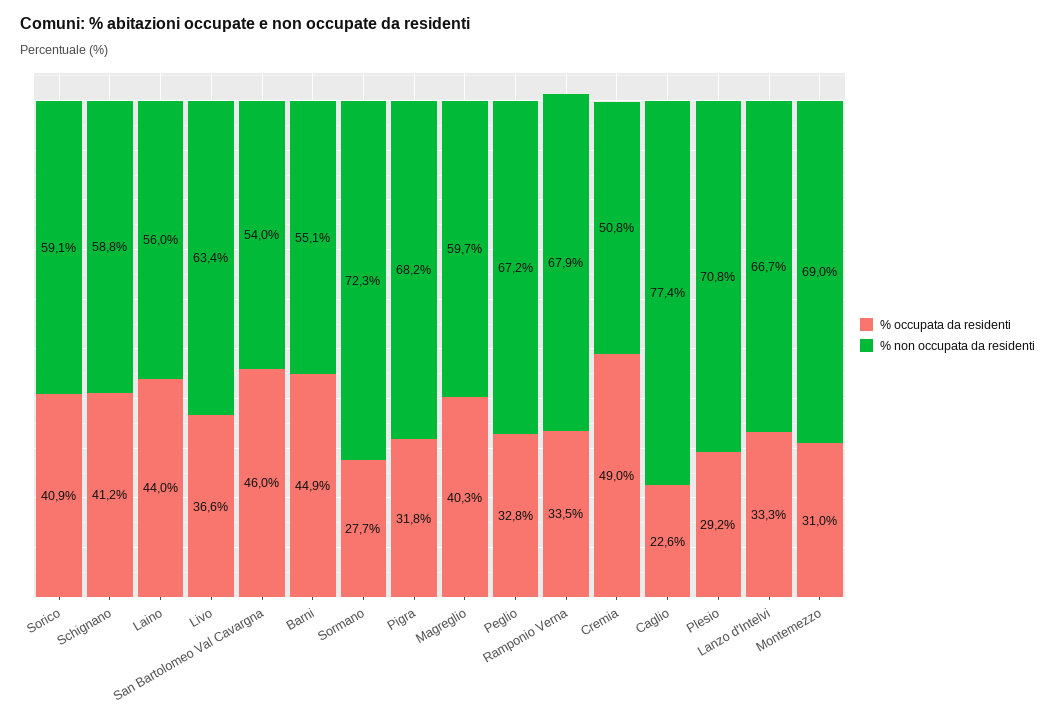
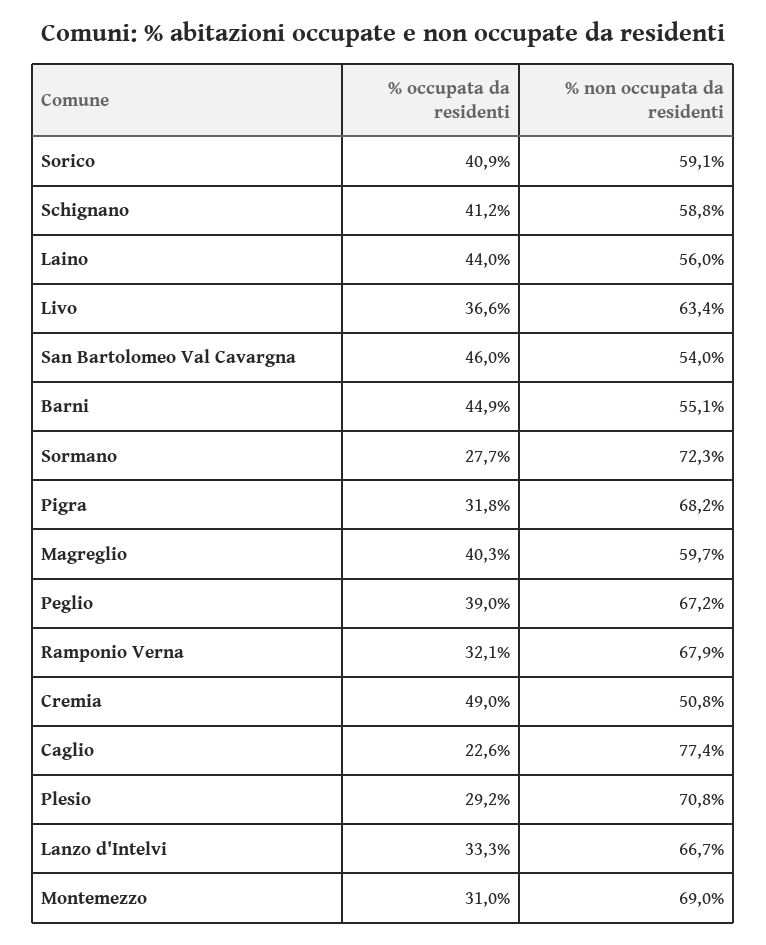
% occupata da residenti, Peglio: 32.8 -> 39
% occupata da residenti, Ramponio Verna: 33.5 -> 32.1

